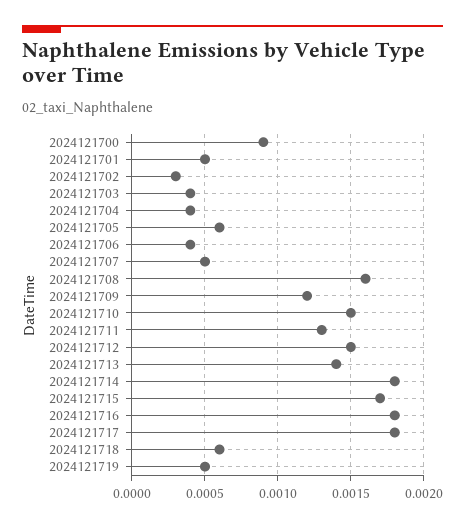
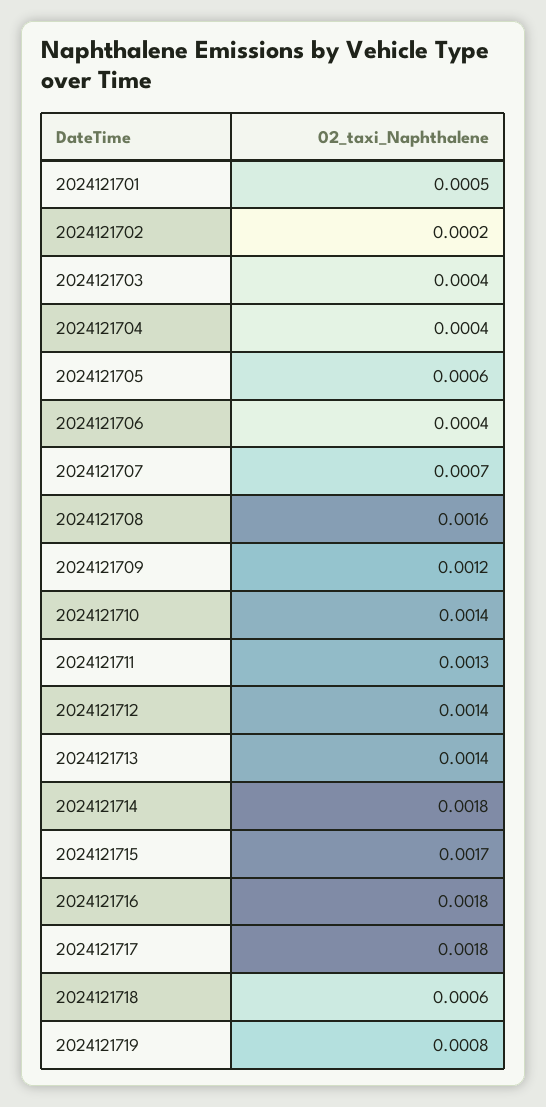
2024121700: 0.0009 -> none
2024121702: 0.0003 -> 0.0002
2024121707: 0.0005 -> 0.0007
2024121710: 0.0015 -> 0.0014
2024121712: 0.0015 -> 0.0014
2024121719: 0.0005 -> 0.0008

